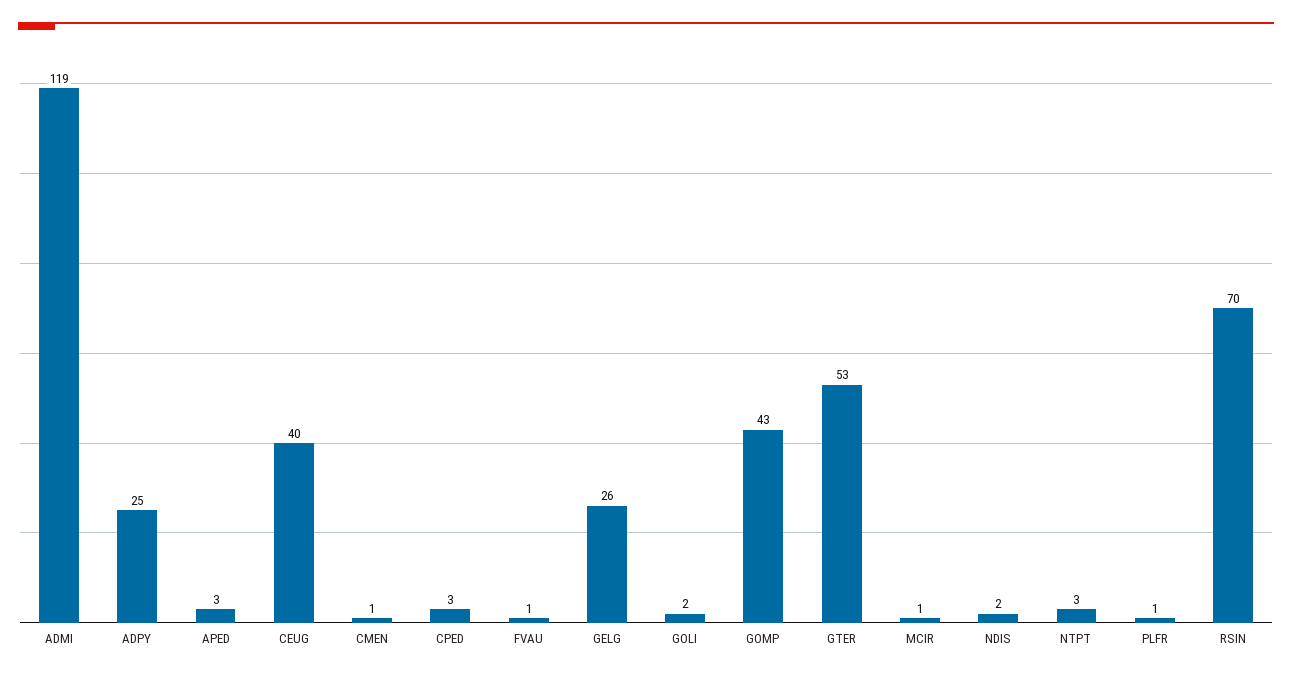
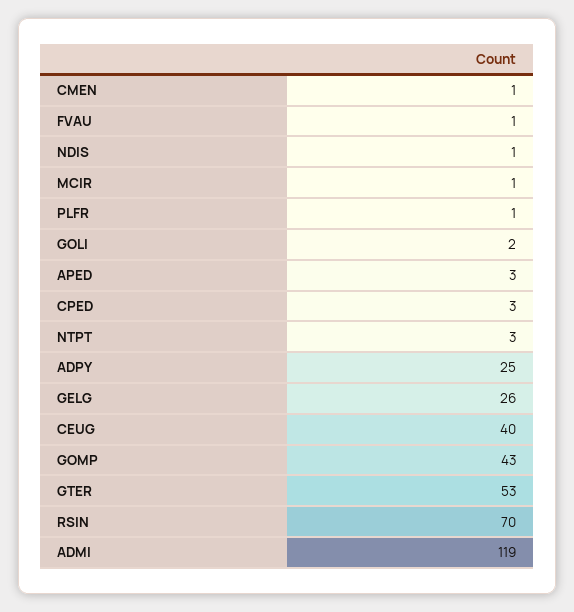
NDIS: 2 -> 1

